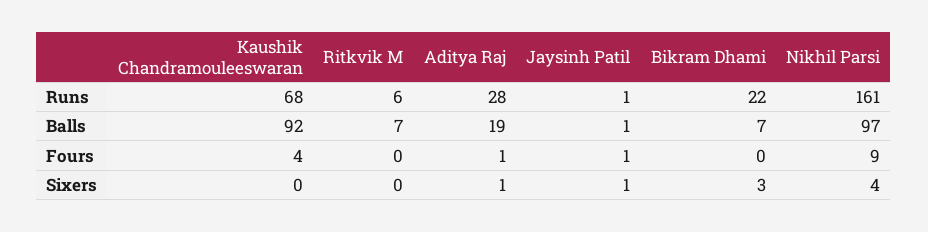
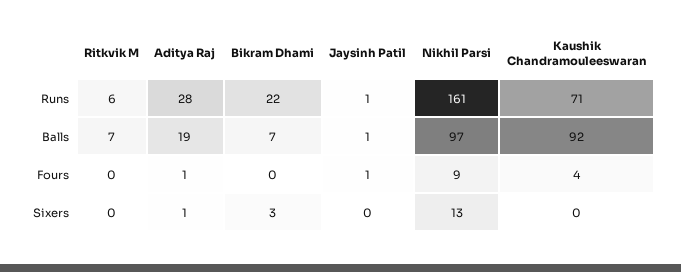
Kaushik Chandramouleeswaran, Runs: 68 -> 71
Jaysinh Patil, Sixers: 1 -> 0
Nikhil Parsi, Sixers: 4 -> 13

